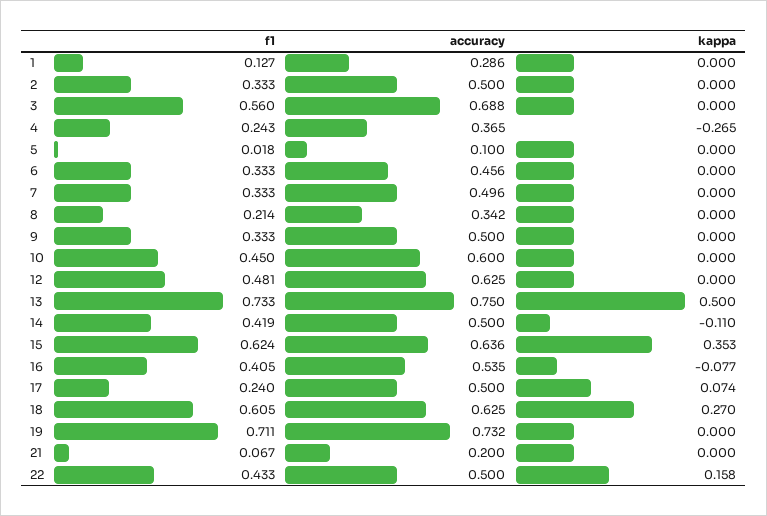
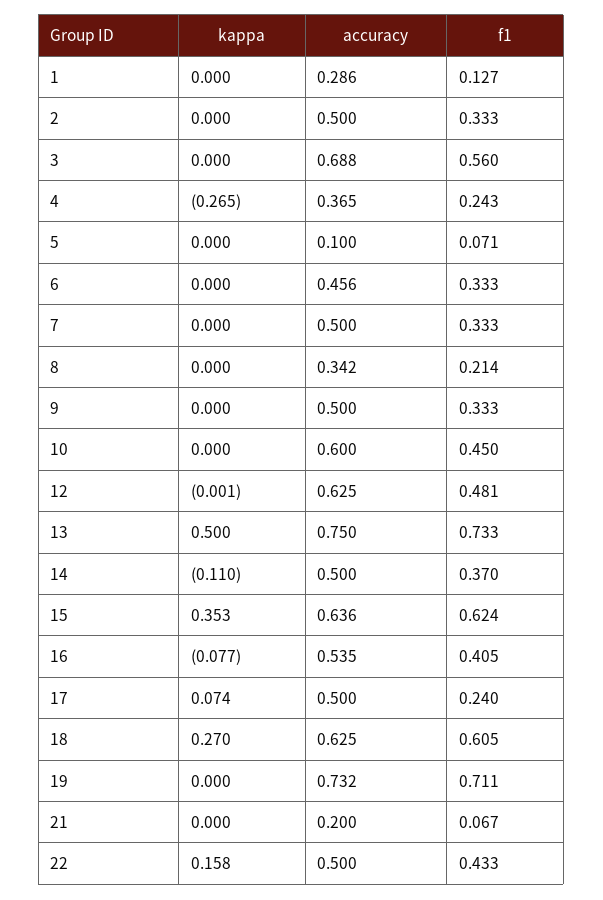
f1, 5: 0.018 -> 0.071
accuracy, 7: 0.496 -> 0.5
kappa, 12: 0 -> -0.001
f1, 14: 0.419 -> 0.37

